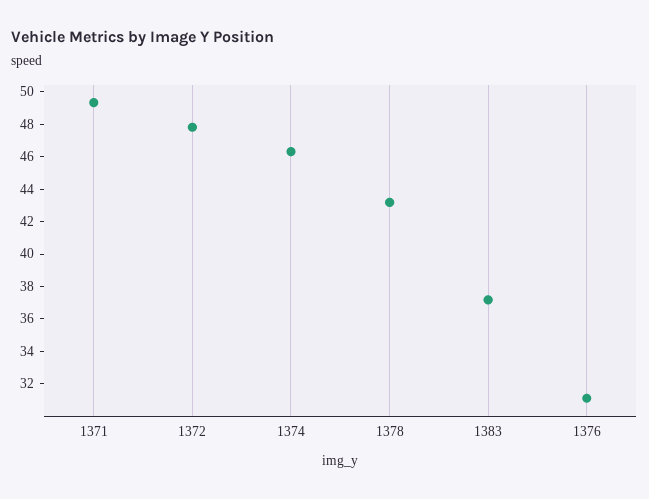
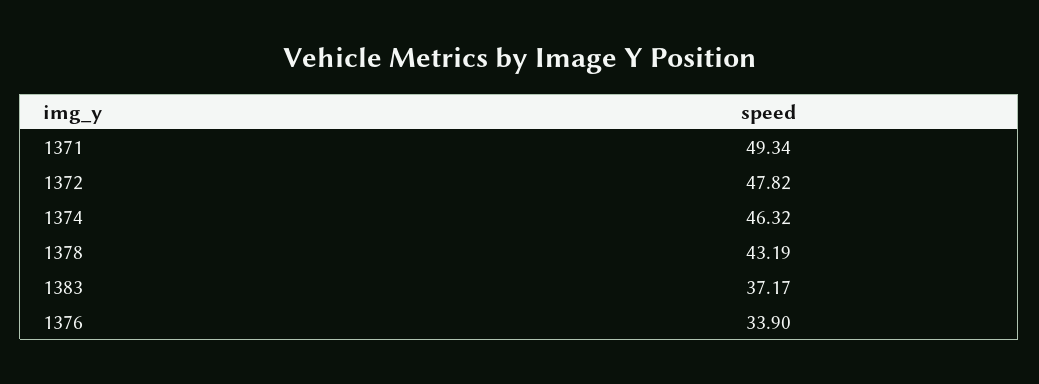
1376: 31 -> 33.9

